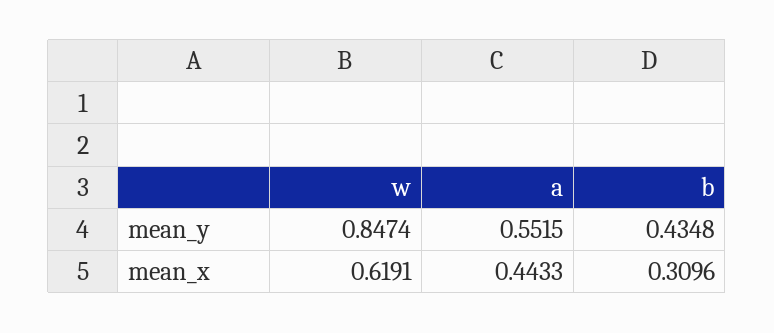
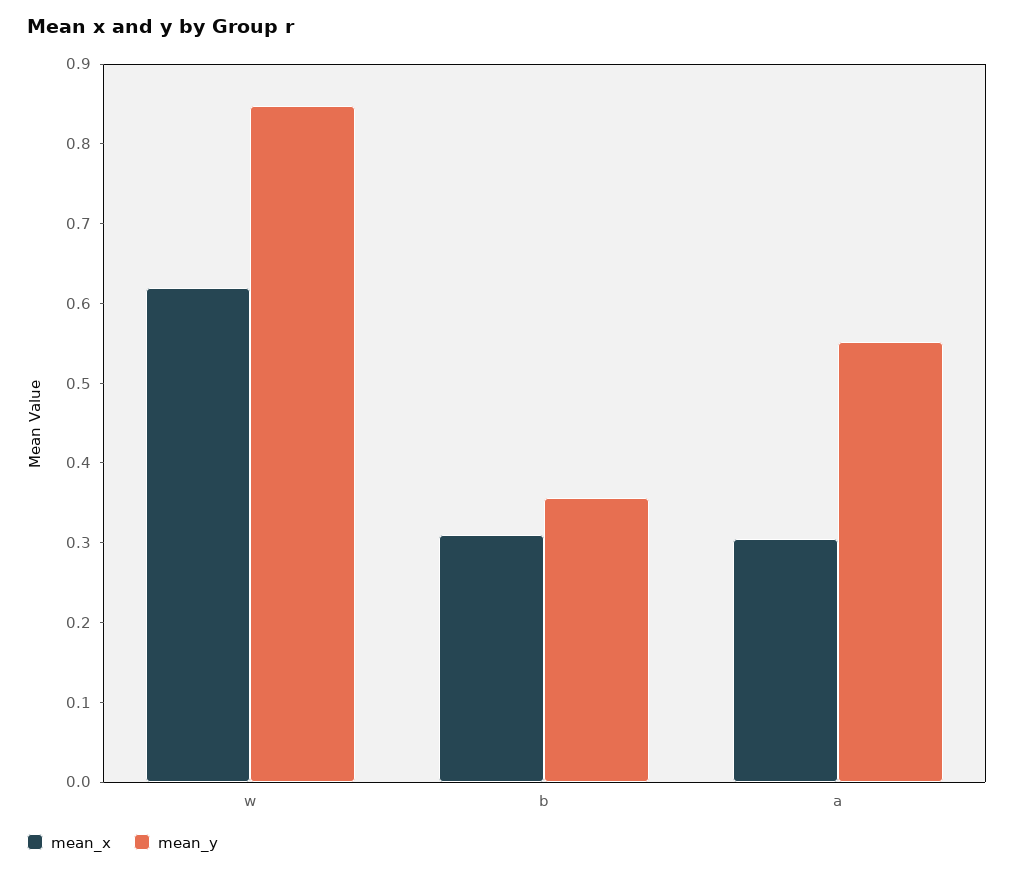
mean_y, b: 0.4348 -> 0.36
mean_x, a: 0.4433 -> 0.3

